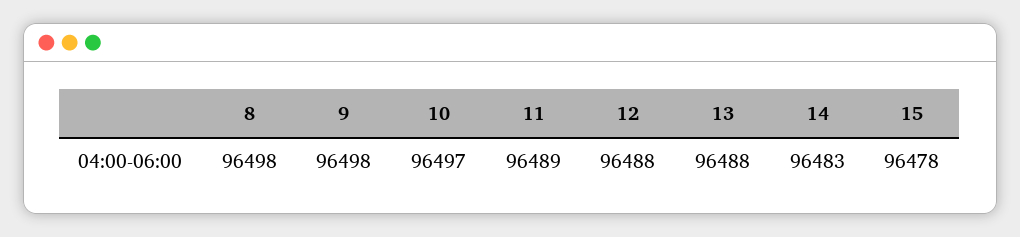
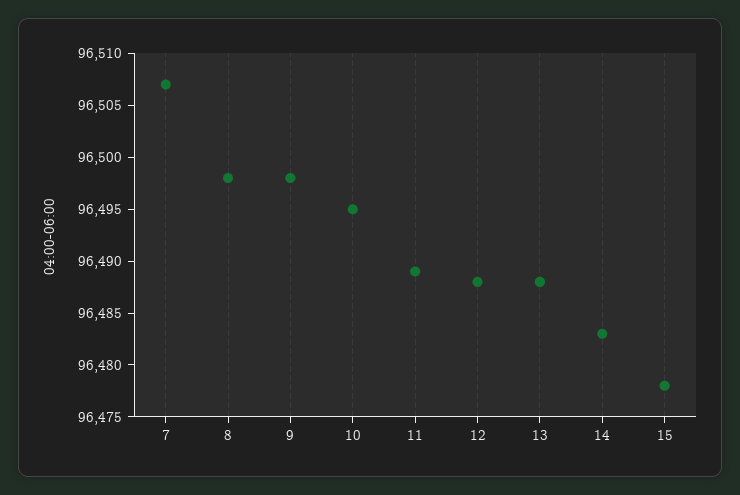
10: 96497 -> 96495
7: none -> 96507

